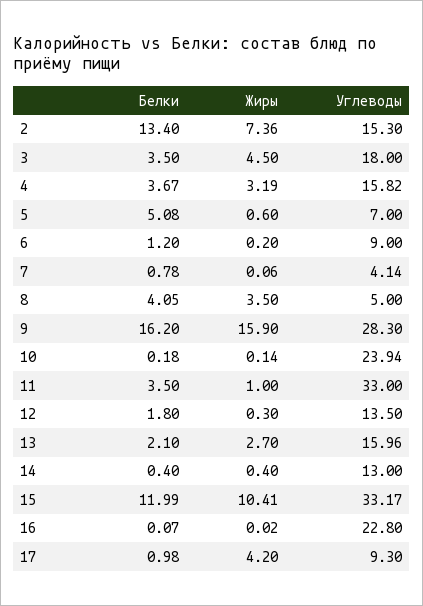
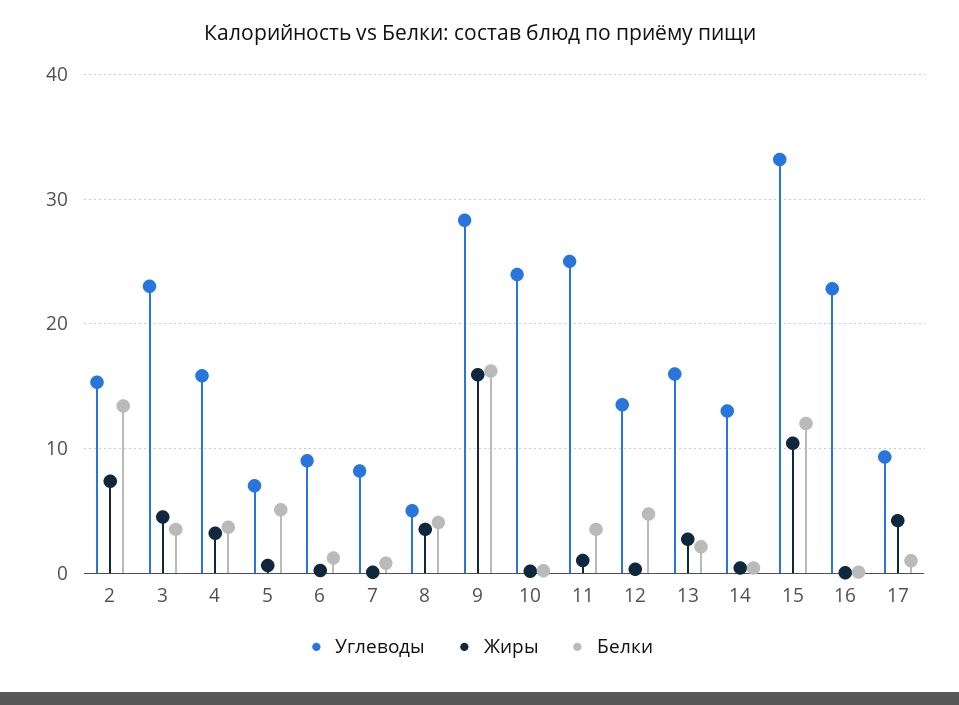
Углеводы, 3: 18 -> 23
Углеводы, 7: 4.14 -> 8
Углеводы, 11: 33 -> 25
Белки, 12: 1.8 -> 5

